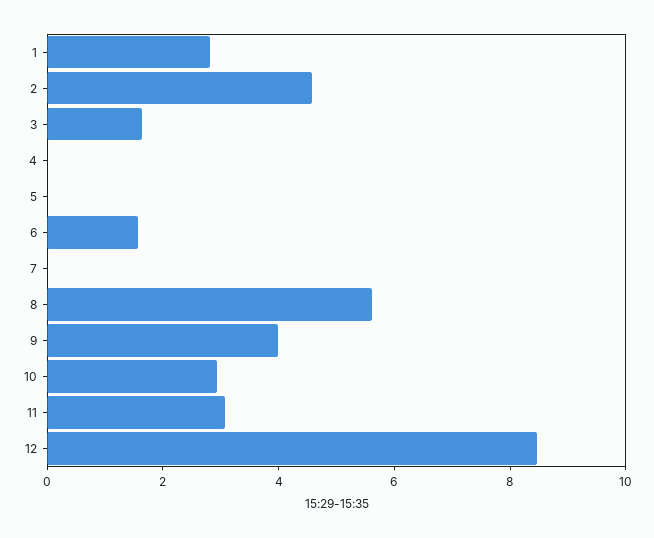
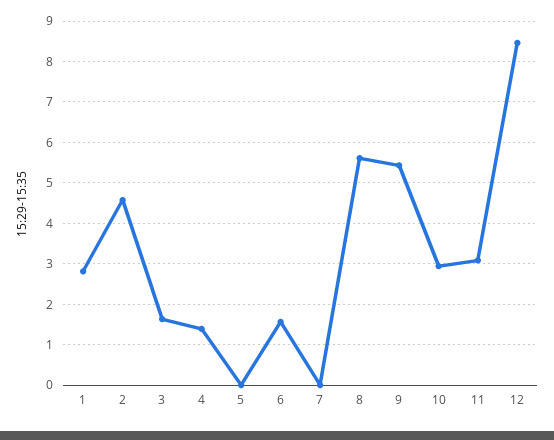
4: 0 -> 1.4
9: 4 -> 5.4

